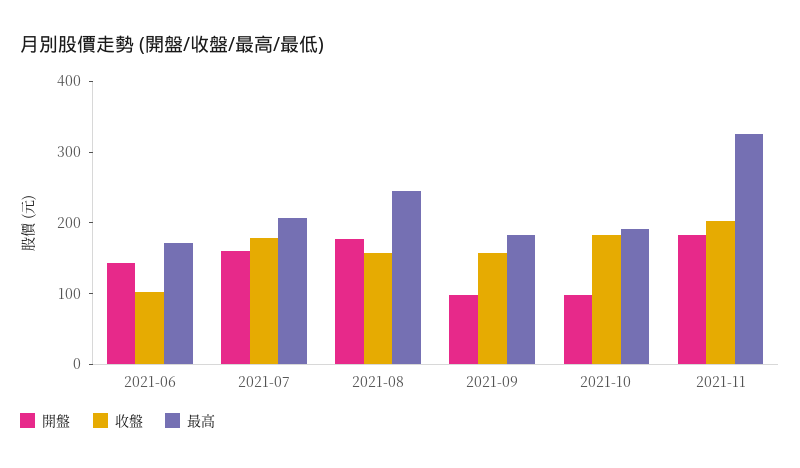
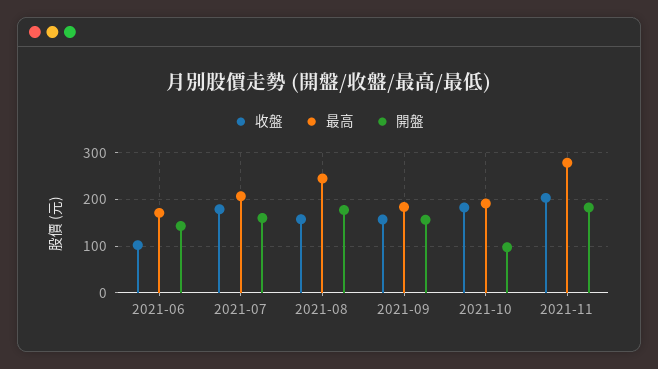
開盤, 2021-09: 100 -> 160
最高, 2021-11: 320 -> 280

